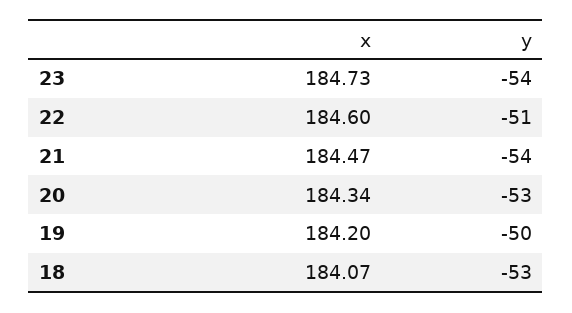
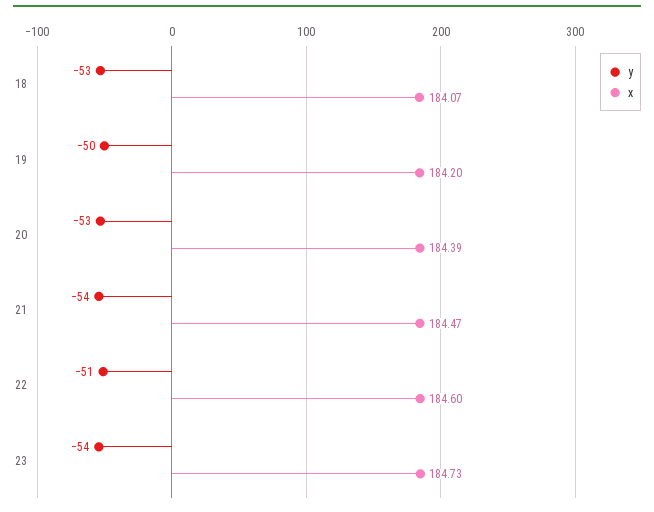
x, 20: 184.34 -> 184.39

